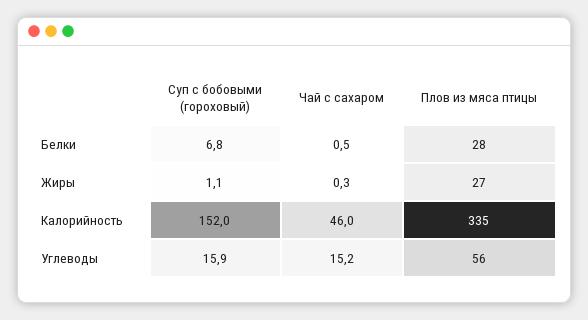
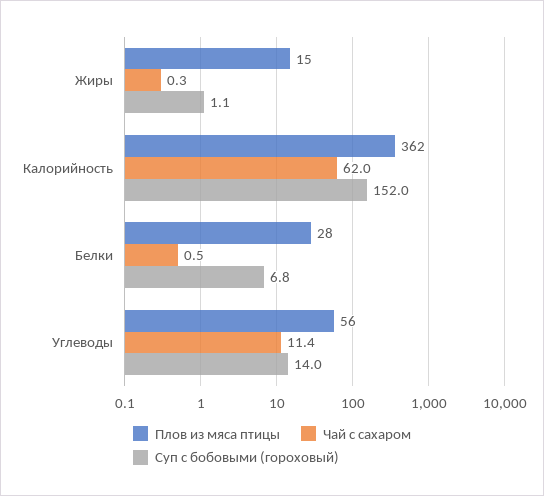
Плов из мяса птицы, Жиры: 27 -> 15
Чай с сахаром, Калорийность: 46 -> 62
Плов из мяса птицы, Калорийность: 335 -> 362
Суп с бобовыми (гороховый), Углеводы: 15.9 -> 14
Чай с сахаром, Углеводы: 15.2 -> 11.4

